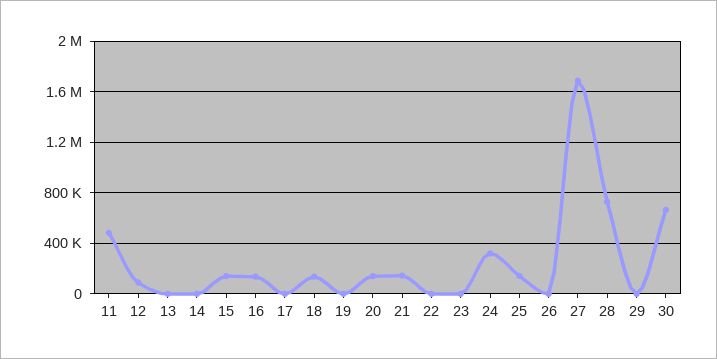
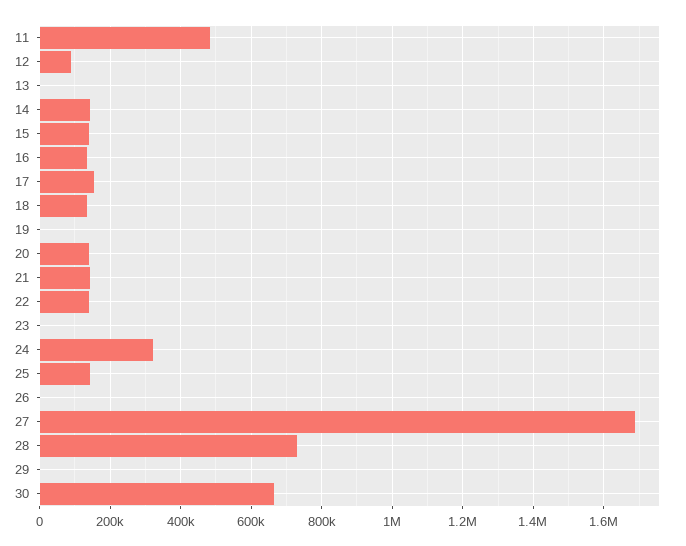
14: 0 -> 140000
17: 0 -> 160000
22: 0 -> 140000

